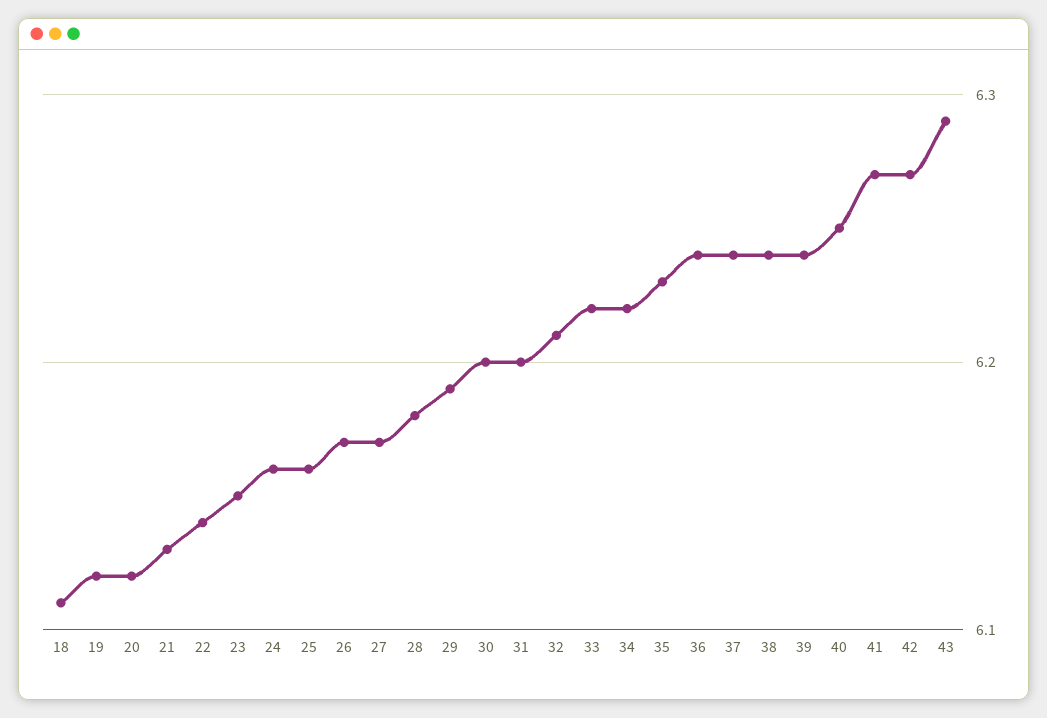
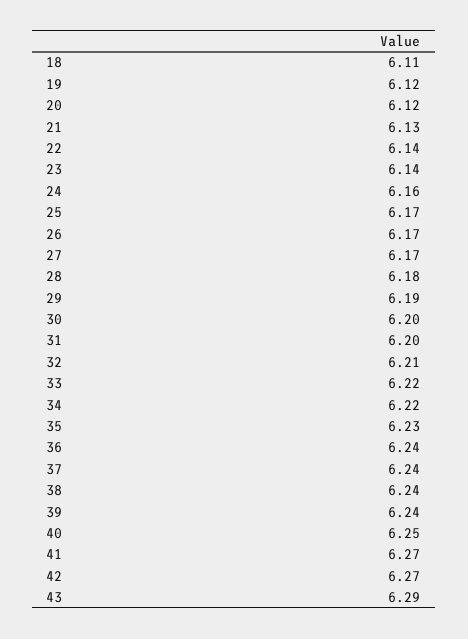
23: 6.15 -> 6.14
25: 6.16 -> 6.17

